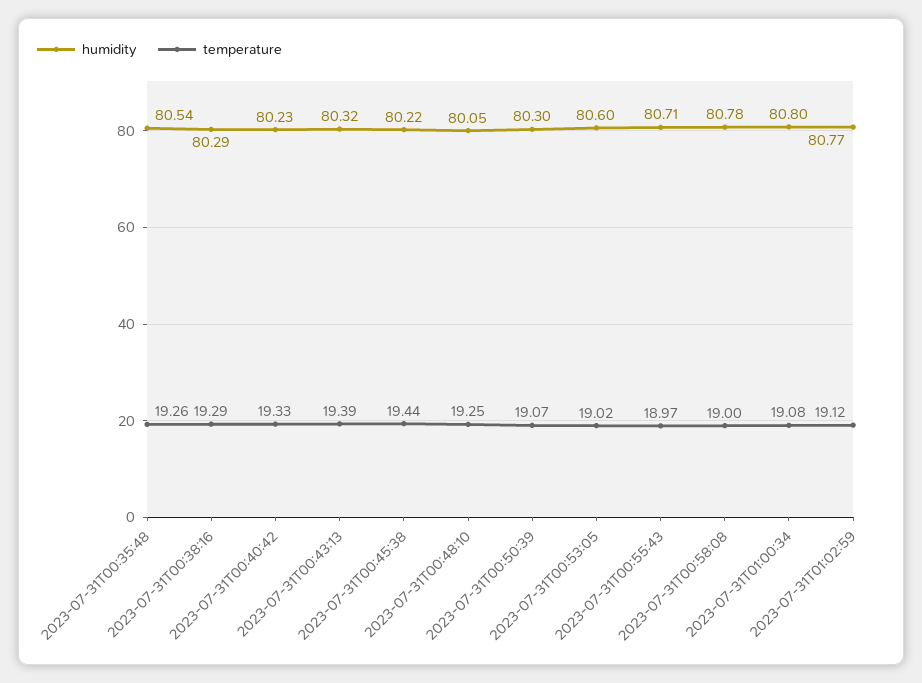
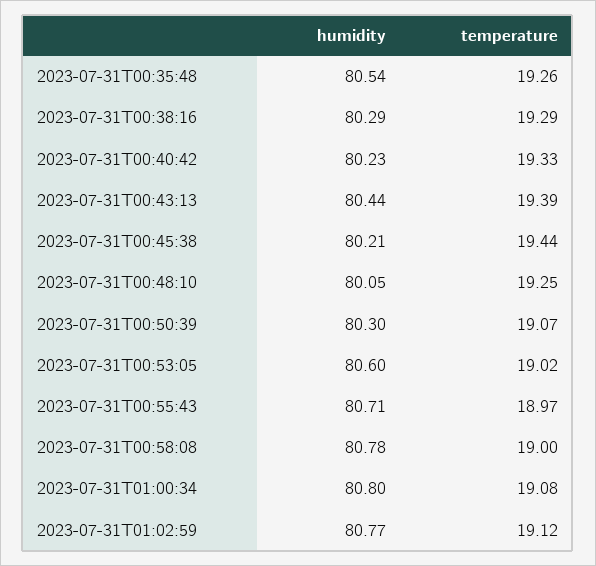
humidity, 2023-07-31T00:43:13: 80.32 -> 80.44
humidity, 2023-07-31T00:45:38: 80.22 -> 80.21

